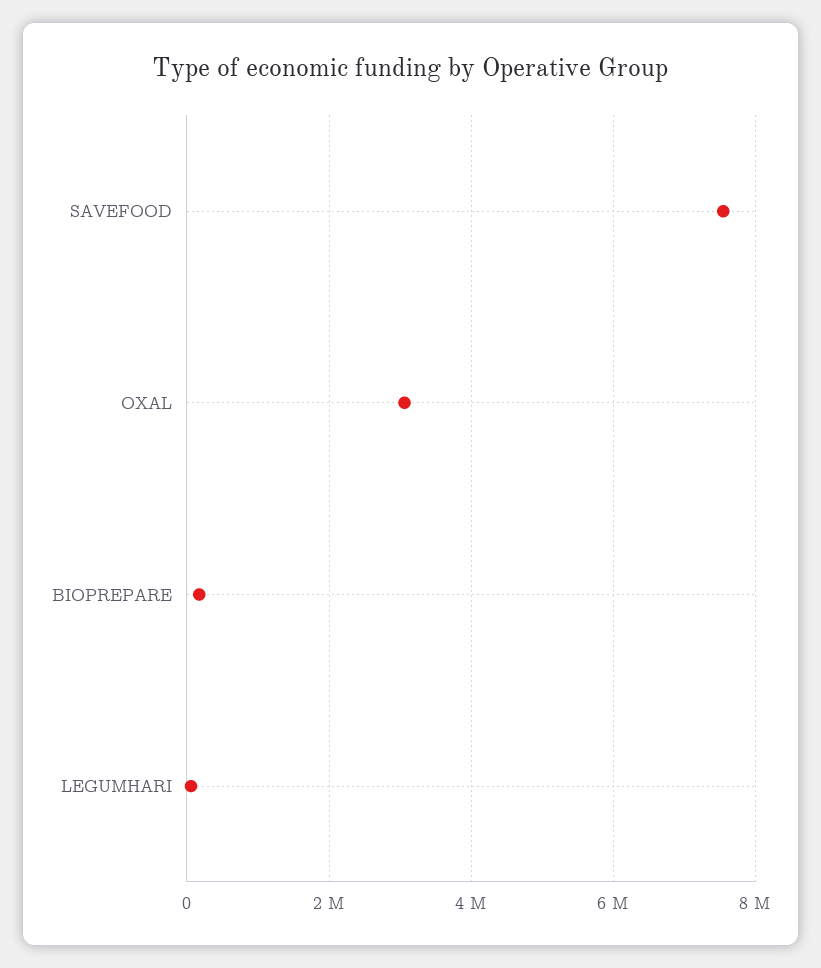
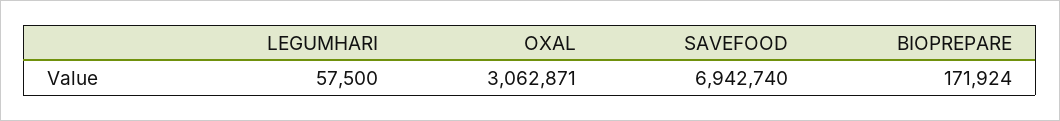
SAVEFOOD: 7600000 -> 6942740

